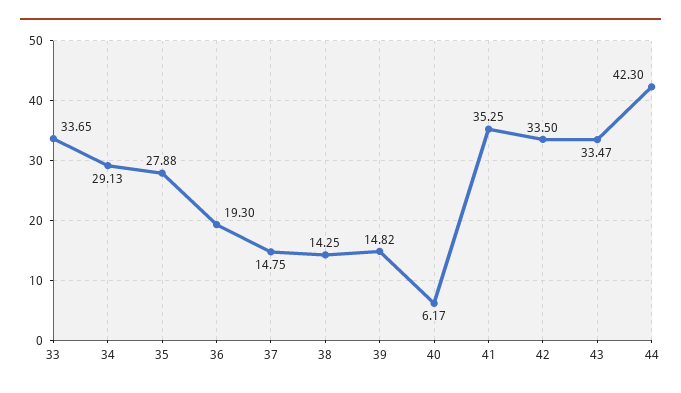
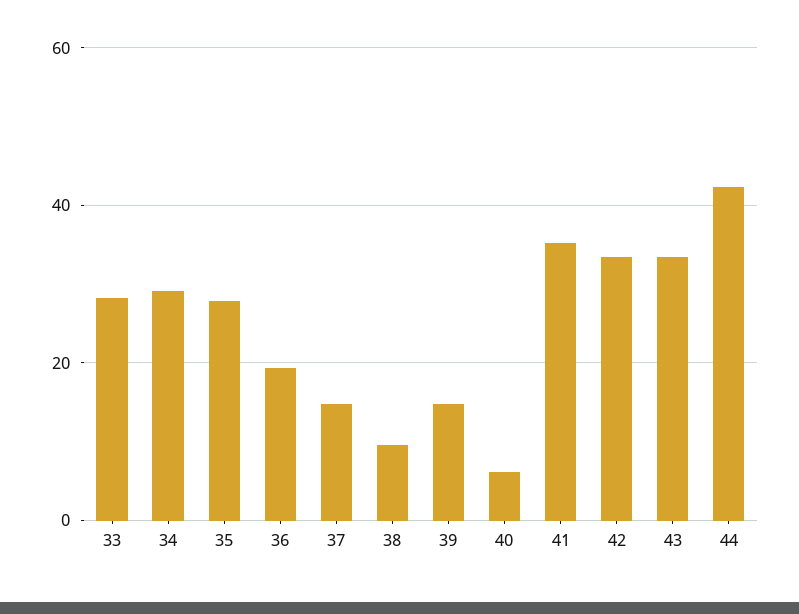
33: 33.65 -> 28
38: 14.25 -> 10

